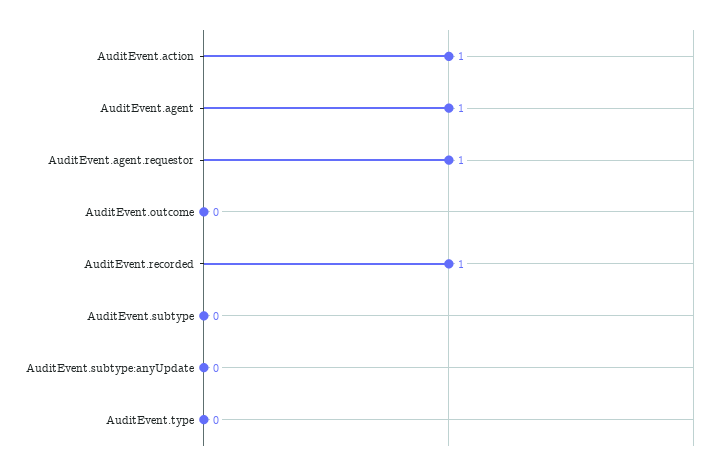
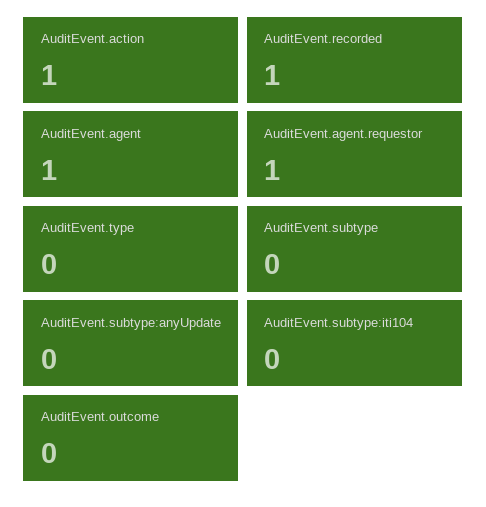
AuditEvent.subtype:iti104: none -> 0

